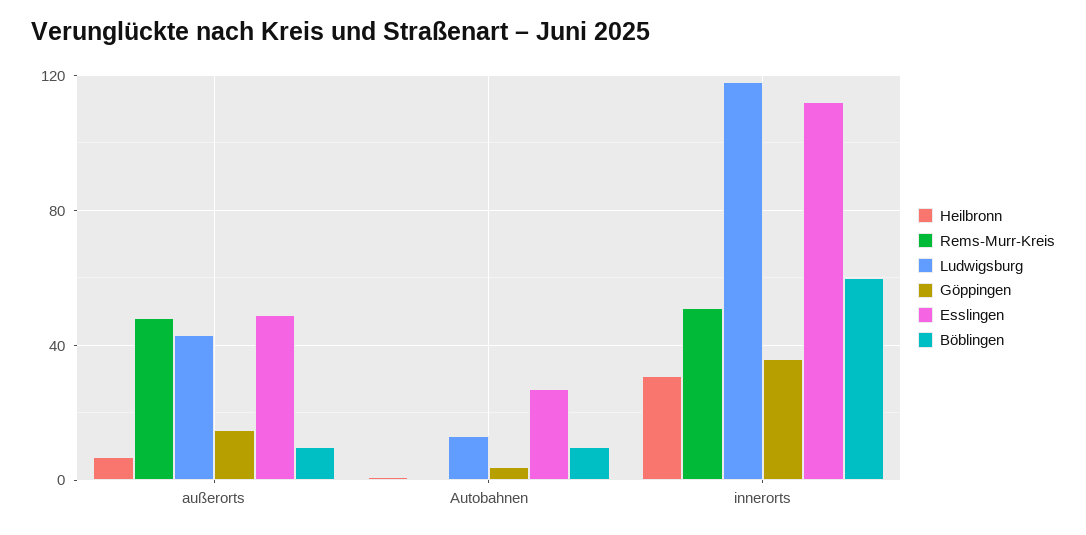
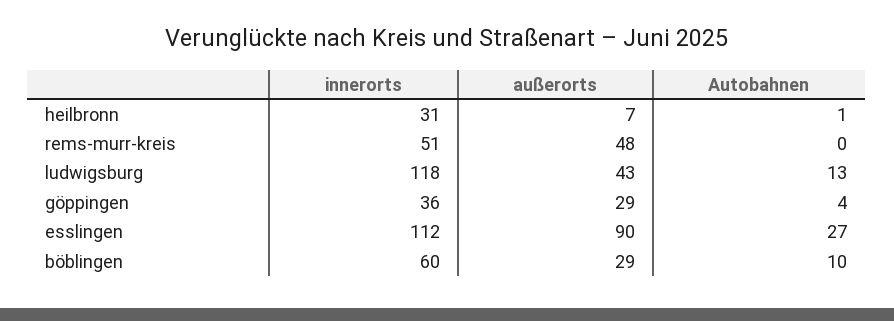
Göppingen, außerorts: 15 -> 29
Esslingen, außerorts: 50 -> 90
Böblingen, außerorts: 10 -> 29

